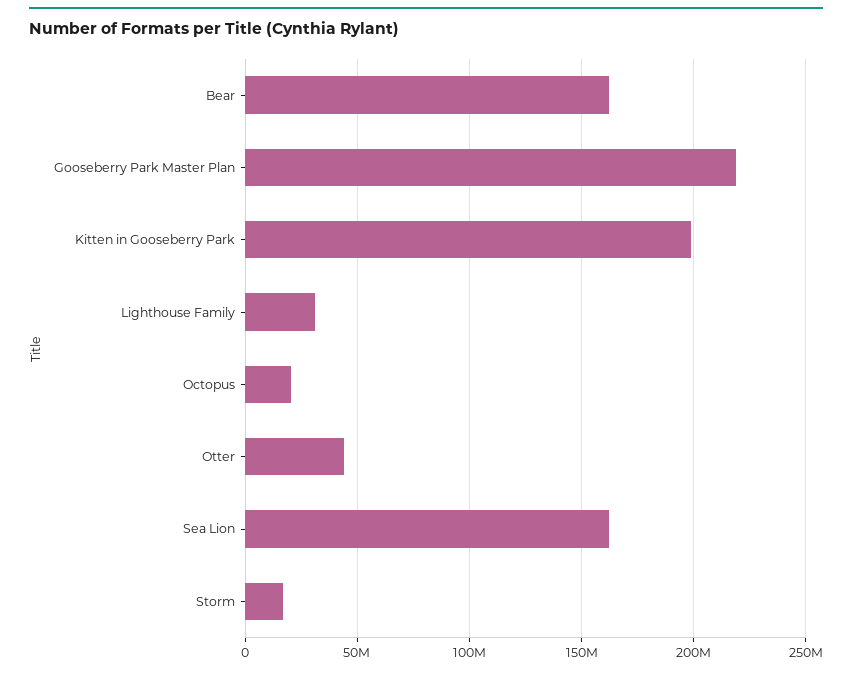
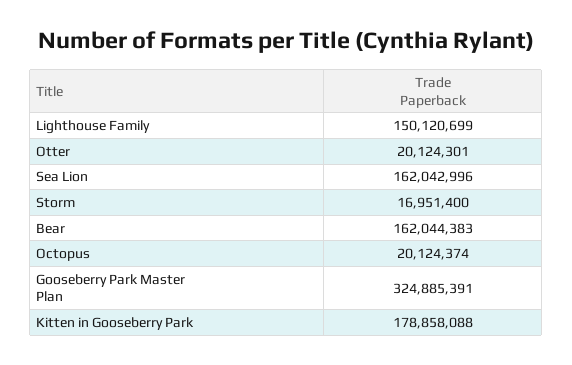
Gooseberry Park Master Plan: 220000000 -> 324885391
Kitten in Gooseberry Park: 200000000 -> 178858088
Lighthouse Family: 30000000 -> 150120699
Otter: 45000000 -> 20124301

